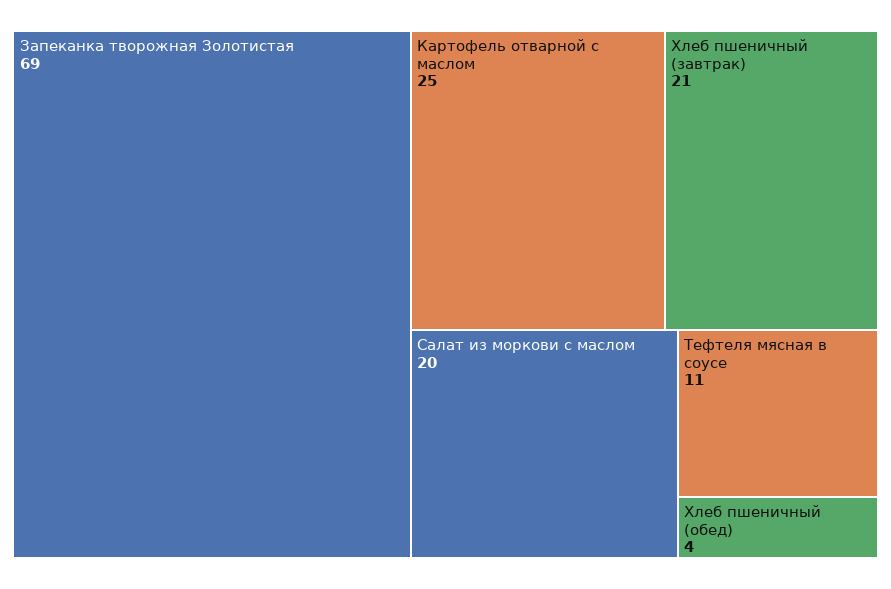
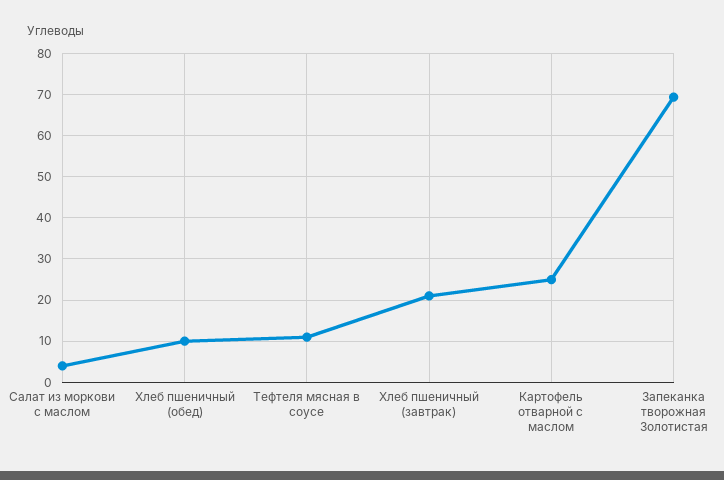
Салат из моркови с маслом: 20 -> 4
Хлеб пшеничный (обед): 4 -> 10

